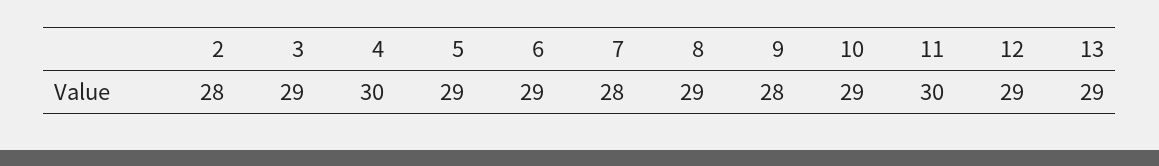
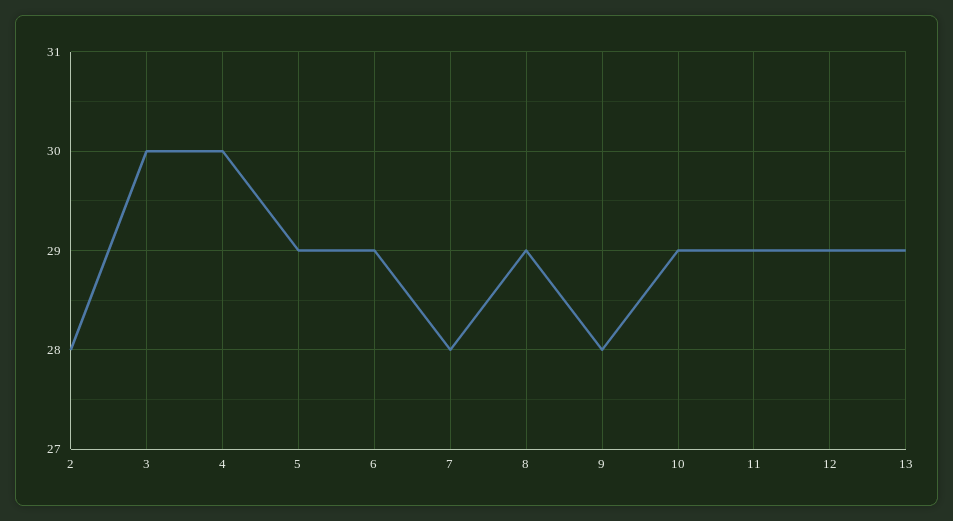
3: 29 -> 30
11: 30 -> 29

